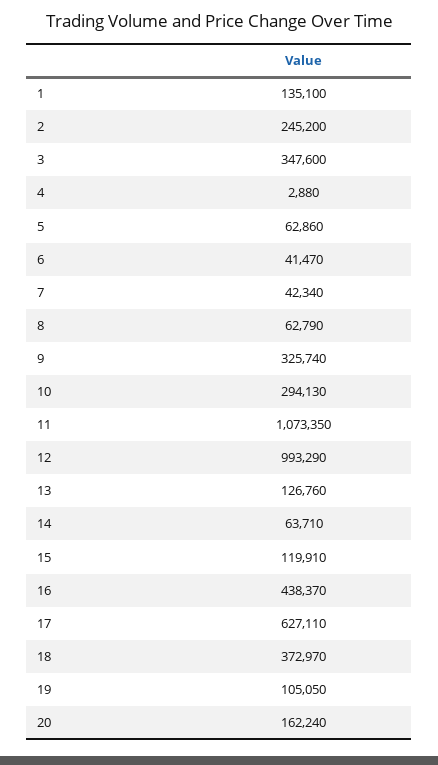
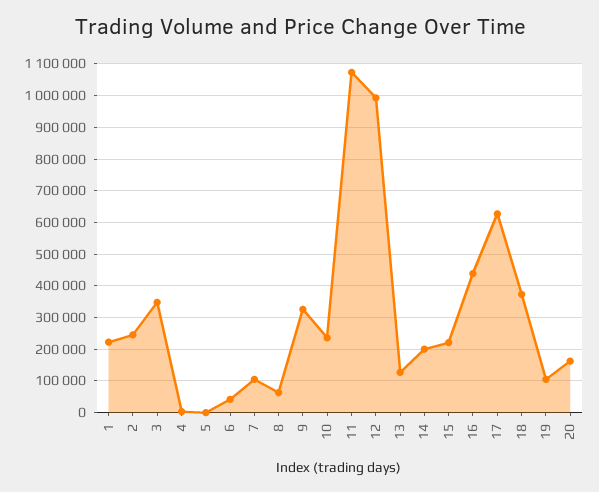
1: 135100 -> 220000
5: 62860 -> 0
7: 42340 -> 100000
10: 294130 -> 240000
14: 63710 -> 200000
15: 119910 -> 220000

